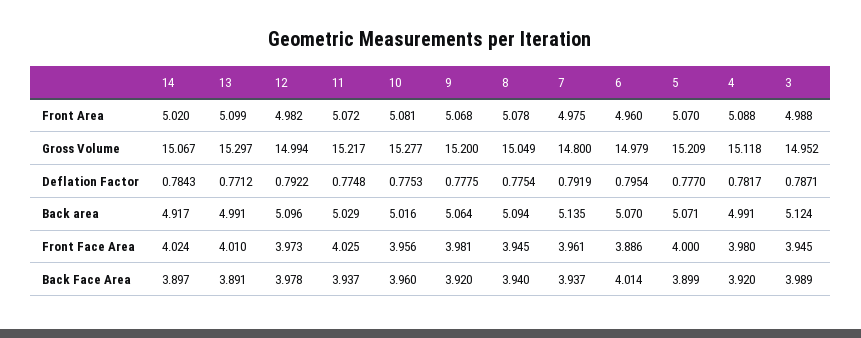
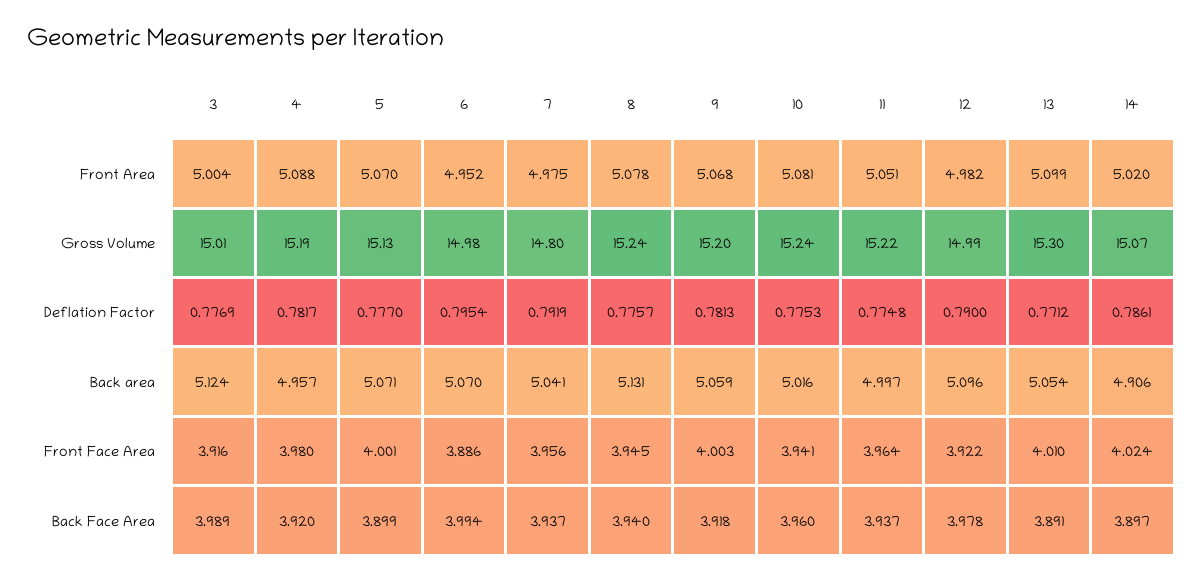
11, Front Area: 5.072 -> 5.051
6, Front Area: 4.96 -> 4.952
3, Front Area: 4.988 -> 5.004
10, Gross Volume: 15.277 -> 15.24
8, Gross Volume: 15.049 -> 15.24
5, Gross Volume: 15.209 -> 15.13
4, Gross Volume: 15.118 -> 15.19
3, Gross Volume: 14.952 -> 15.01
14, Deflation Factor: 0.7843 -> 0.7861
12, Deflation Factor: 0.7922 -> 0.79
9, Deflation Factor: 0.7775 -> 0.7813
8, Deflation Factor: 0.7754 -> 0.7757
3, Deflation Factor: 0.7871 -> 0.7769
14, Back area: 4.917 -> 4.906
13, Back area: 4.991 -> 5.054
11, Back area: 5.029 -> 4.997
9, Back area: 5.064 -> 5.059
8, Back area: 5.094 -> 5.131
7, Back area: 5.135 -> 5.041
4, Back area: 4.991 -> 4.957
12, Front Face Area: 3.973 -> 3.922
11, Front Face Area: 4.025 -> 3.964
10, Front Face Area: 3.956 -> 3.941
9, Front Face Area: 3.981 -> 4.003
7, Front Face Area: 3.961 -> 3.956
5, Front Face Area: 4 -> 4.001
3, Front Face Area: 3.945 -> 3.916
9, Back Face Area: 3.92 -> 3.918
6, Back Face Area: 4.014 -> 3.994

